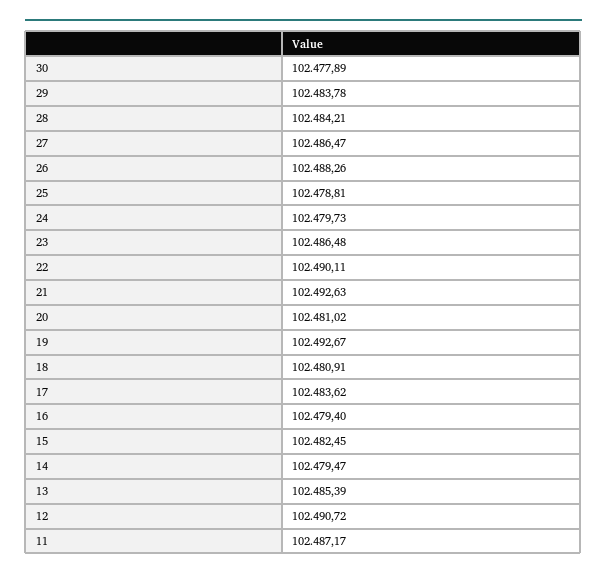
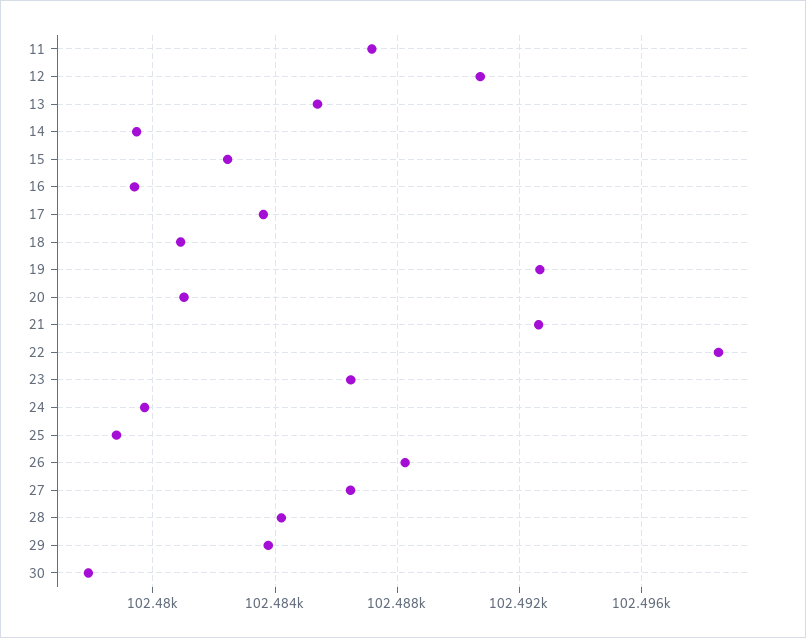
22: 102490.11 -> 102498.5

